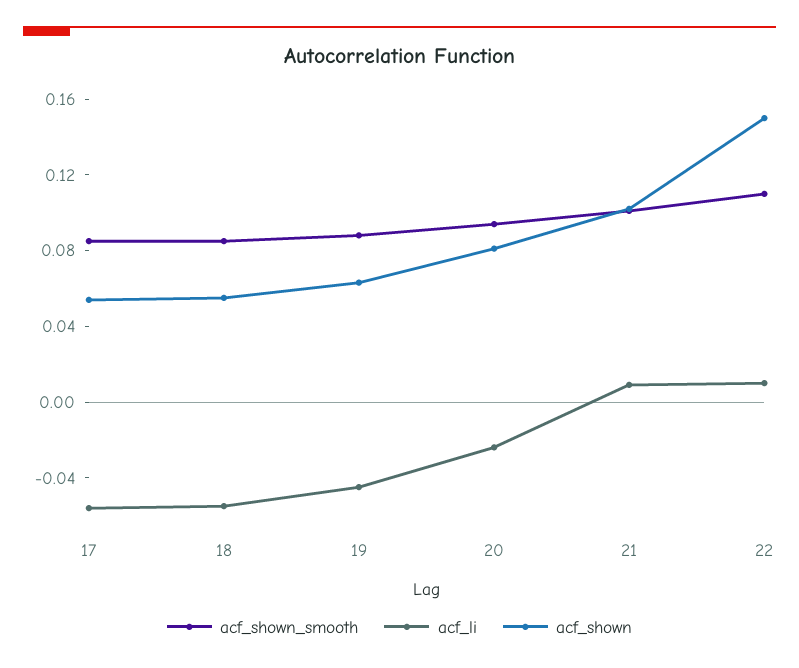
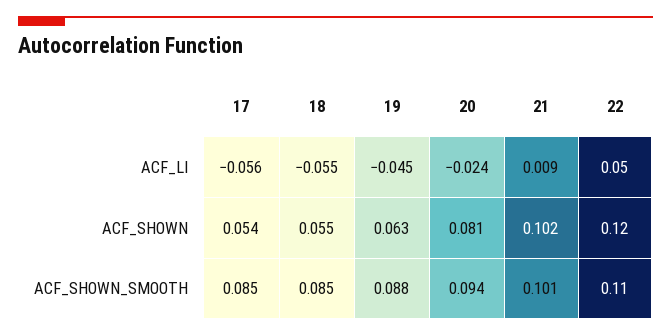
acf_li, 22: 0.01 -> 0.05
acf_shown, 22: 0.15 -> 0.12

